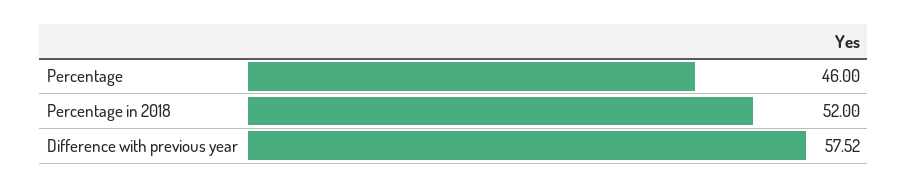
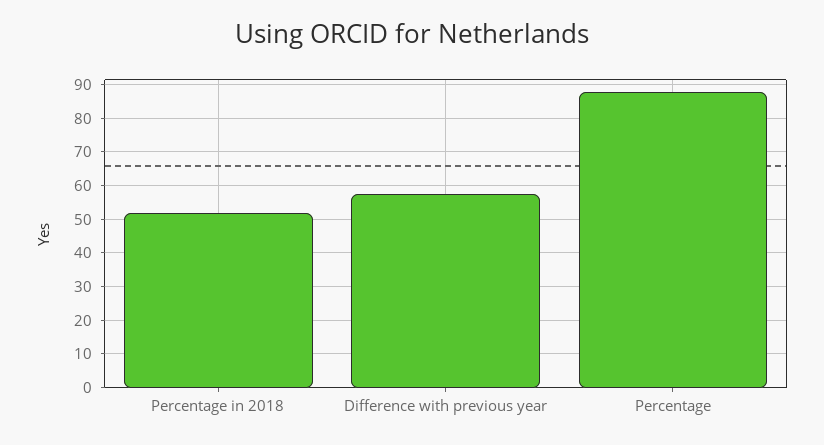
Percentage: 46 -> 88

